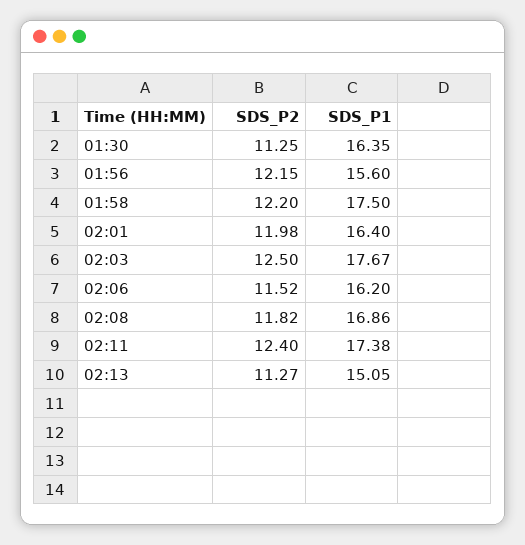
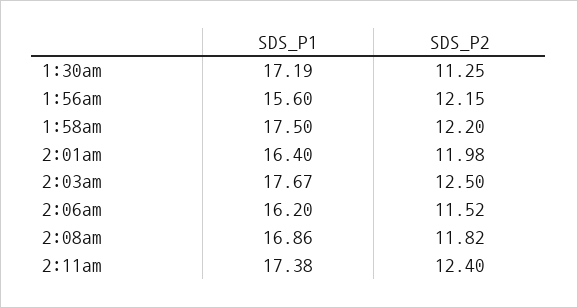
SDS_P1, 01:30: 16.35 -> 17.19
SDS_P2, 02:13: 11.27 -> none
SDS_P1, 02:13: 15.05 -> none

